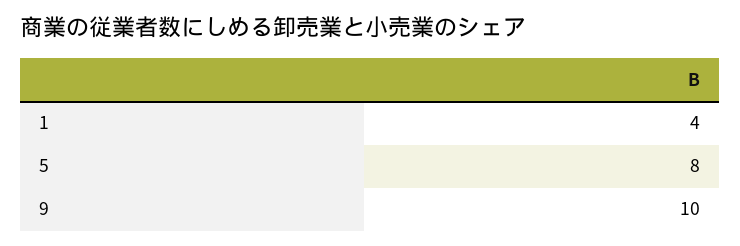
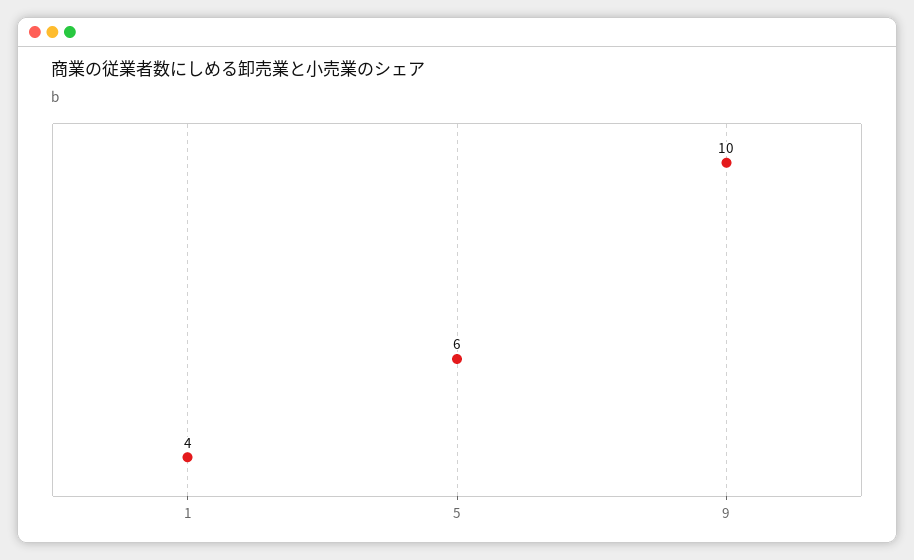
5: 8 -> 6

